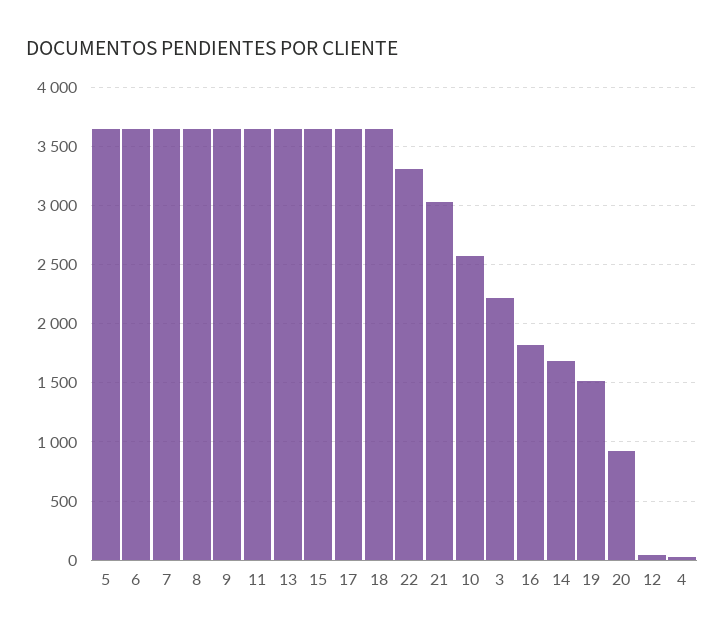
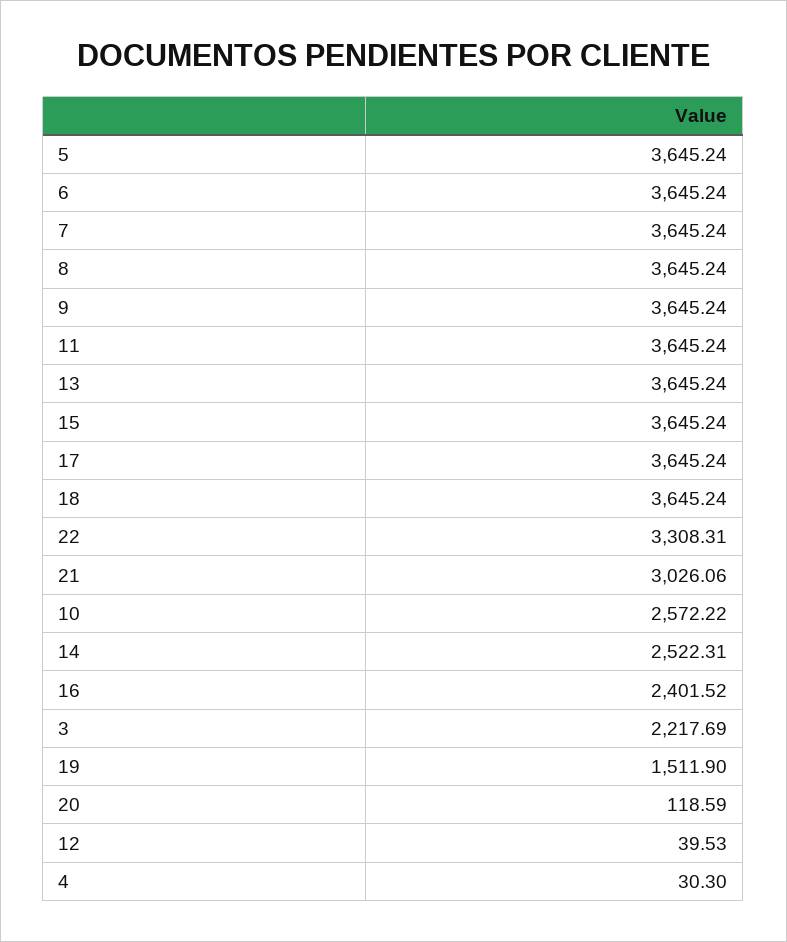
16: 1800 -> 2401.52
14: 1700 -> 2522.31
20: 900 -> 118.59

